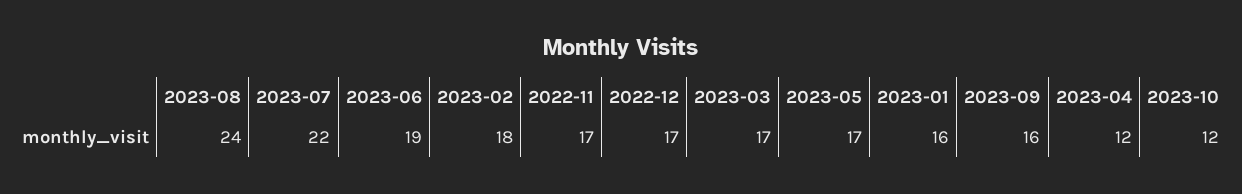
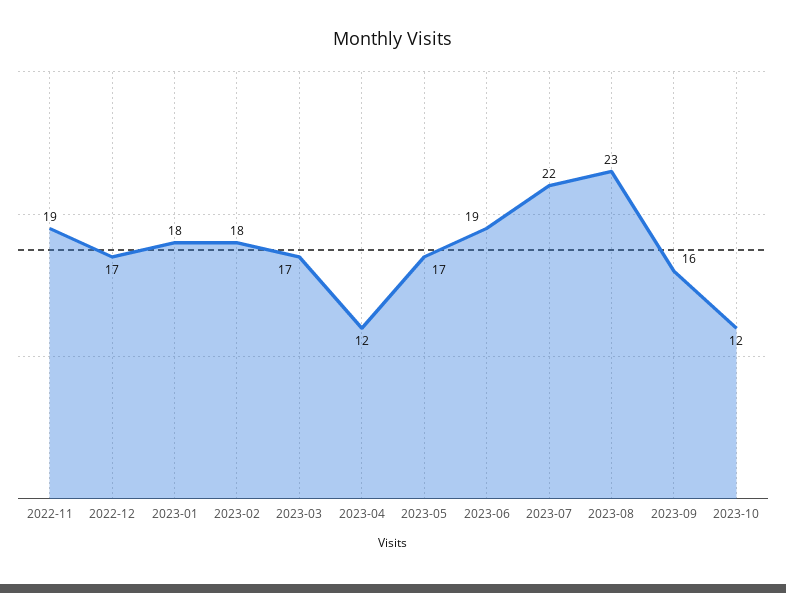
2023-08: 24 -> 23
2022-11: 17 -> 19
2023-01: 16 -> 18

